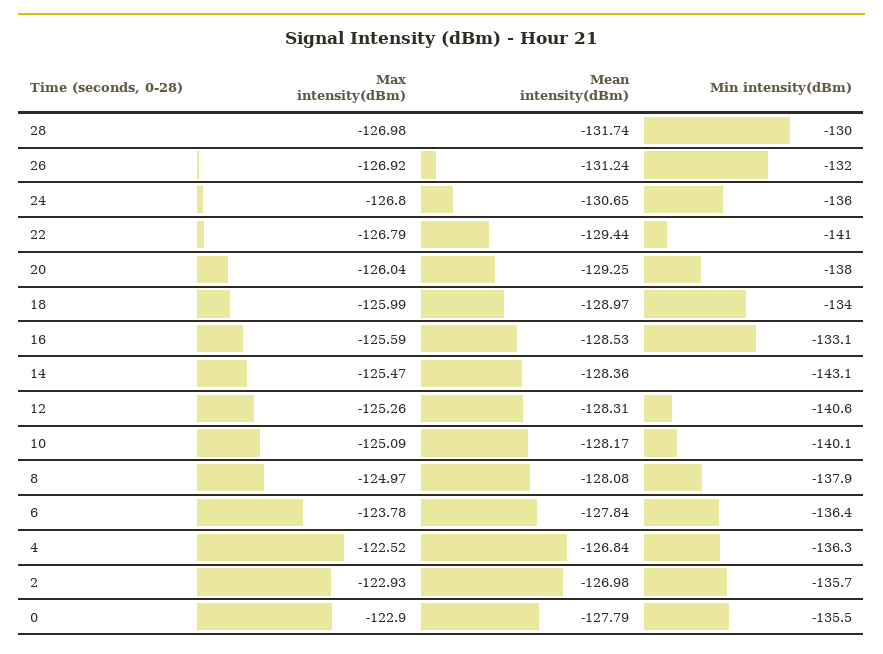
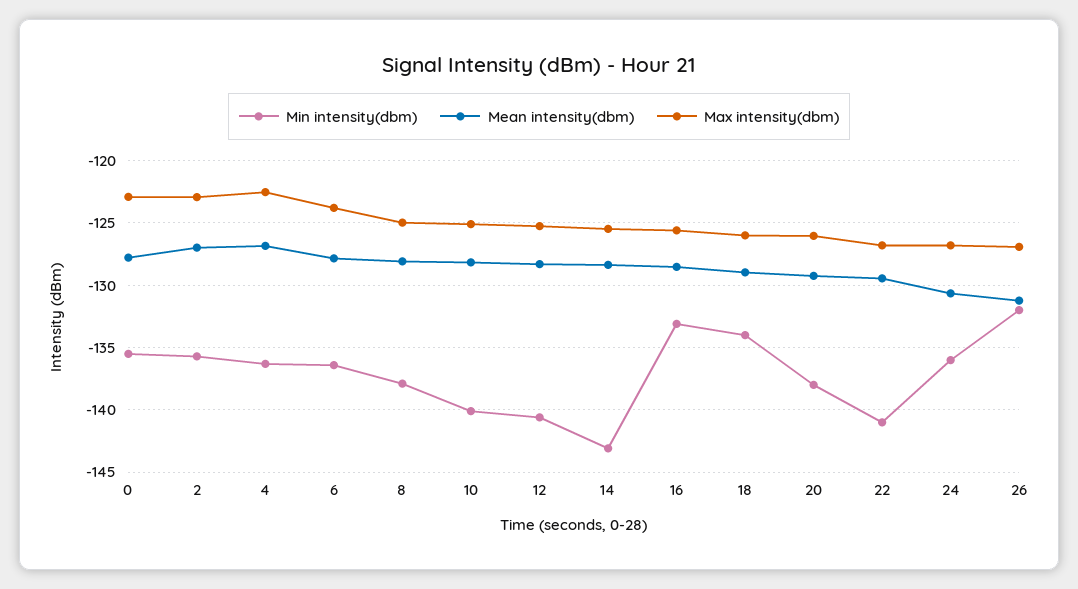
Max intensity(dBm), 28: -126.98 -> none
Mean intensity(dBm), 28: -131.74 -> none
Min intensity(dBm), 28: -130 -> none

